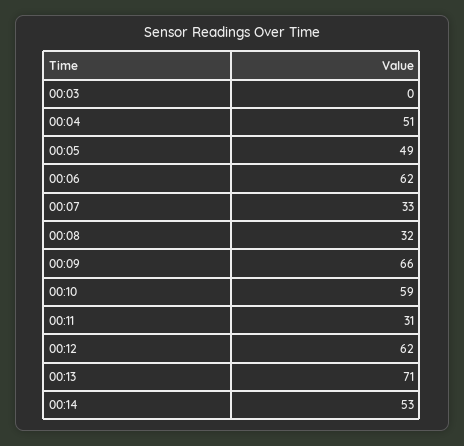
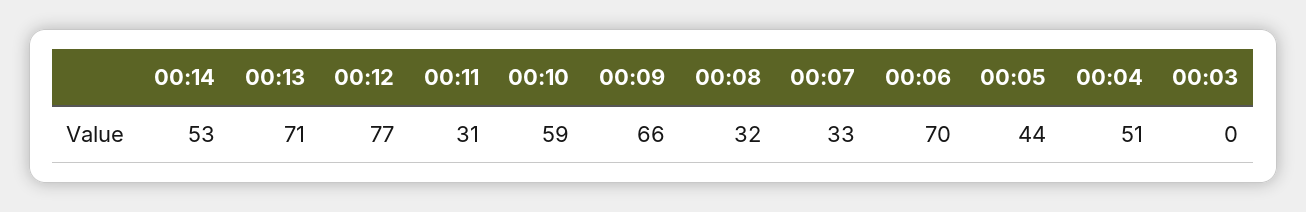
00:05: 49 -> 44
00:06: 62 -> 70
00:12: 62 -> 77

